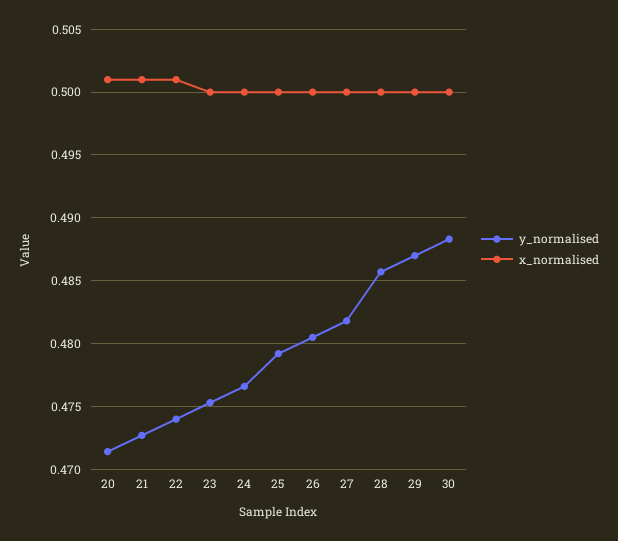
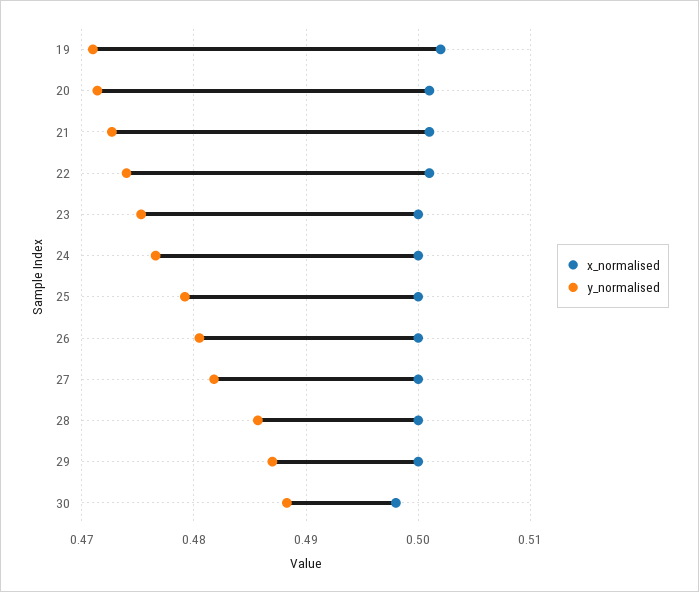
x_normalised, 30: 0.5 -> 0.498
x_normalised, 19: none -> 0.502
y_normalised, 19: none -> 0.471

